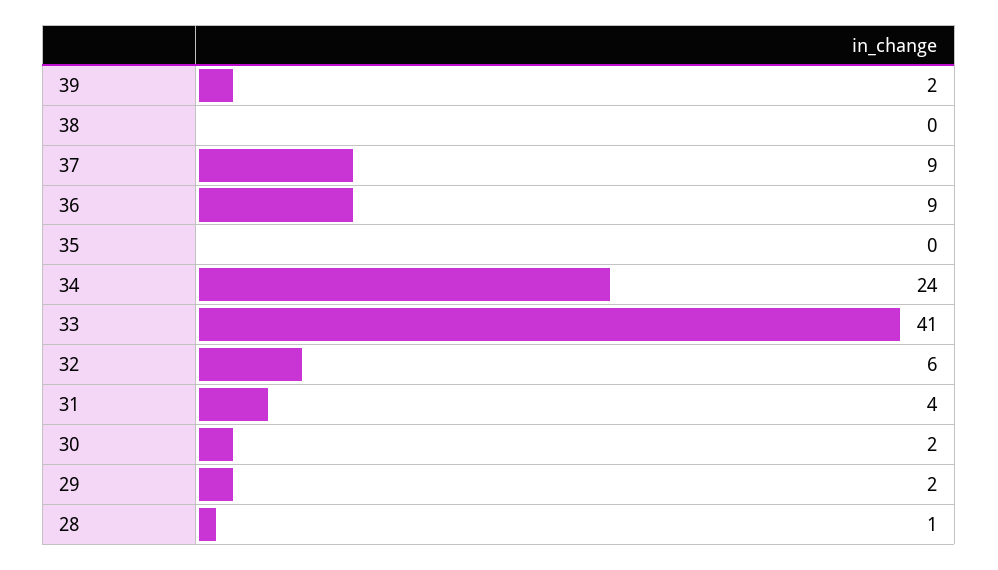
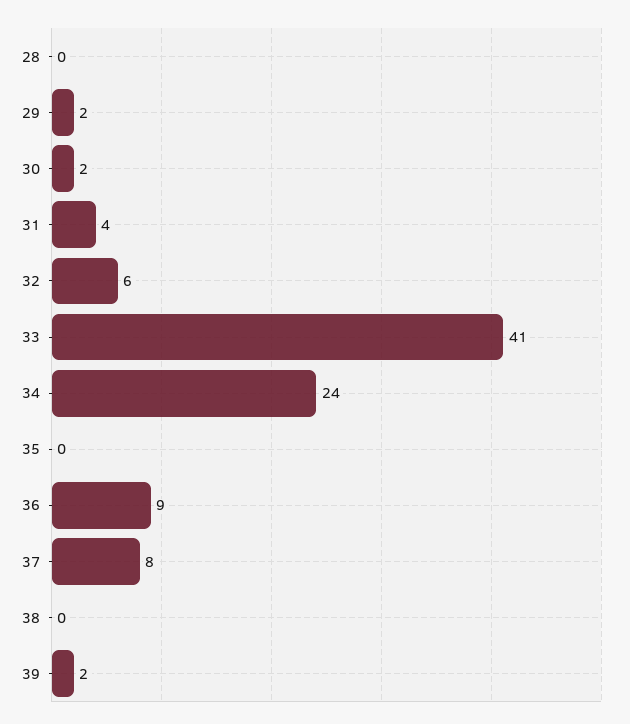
37: 9 -> 8
28: 1 -> 0

